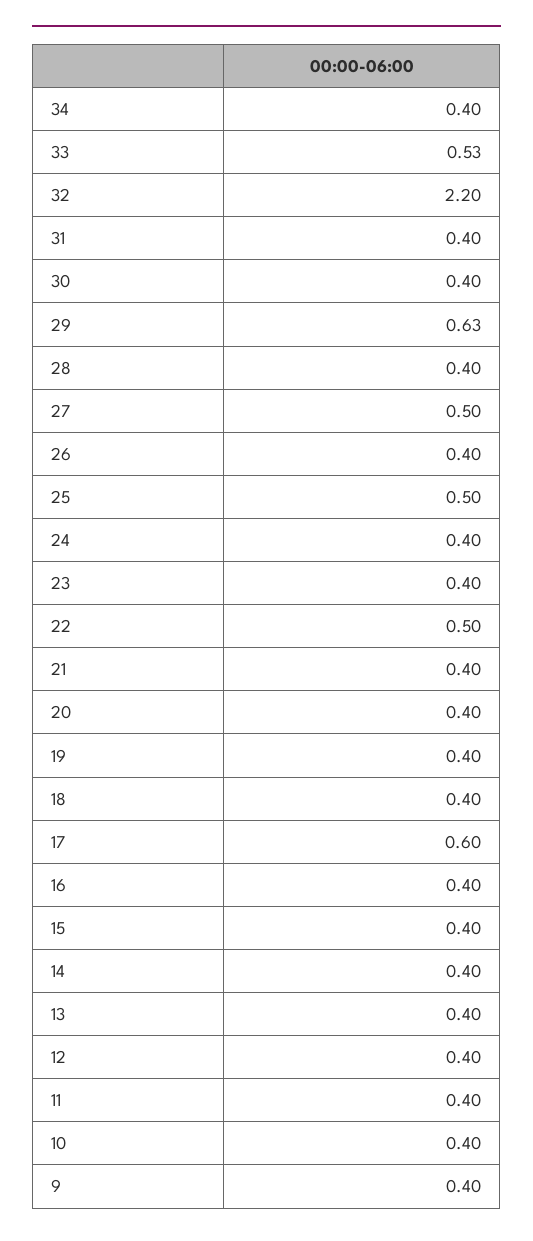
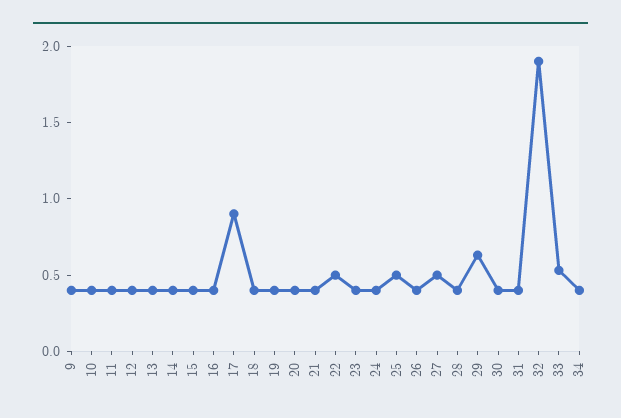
32: 2.2 -> 1.9
17: 0.6 -> 0.9

